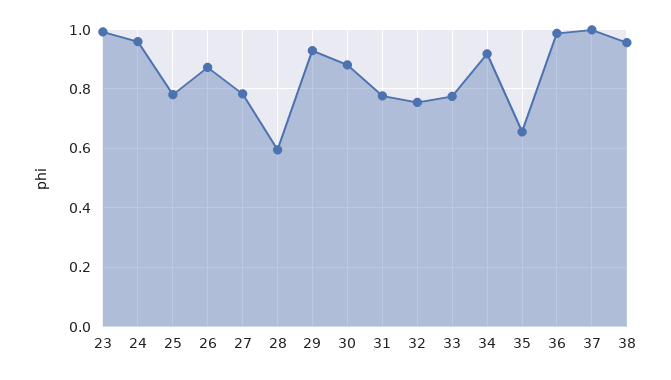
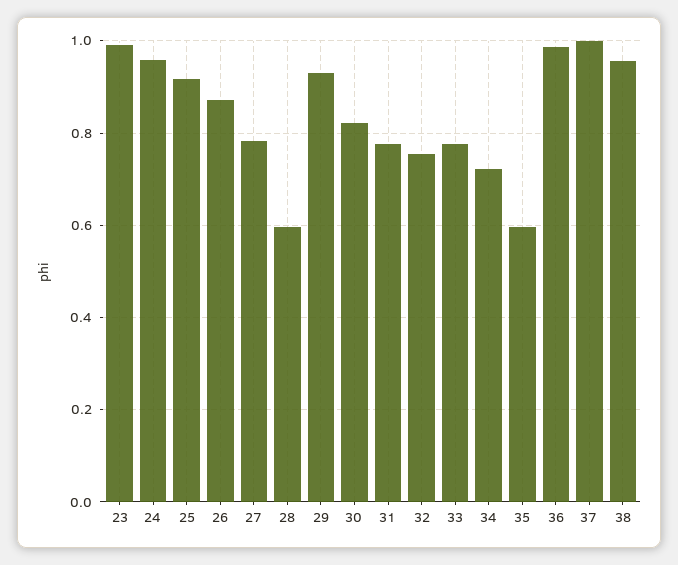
25: 0.775 -> 0.92
30: 0.875 -> 0.82
34: 0.925 -> 0.72
35: 0.65 -> 0.6

